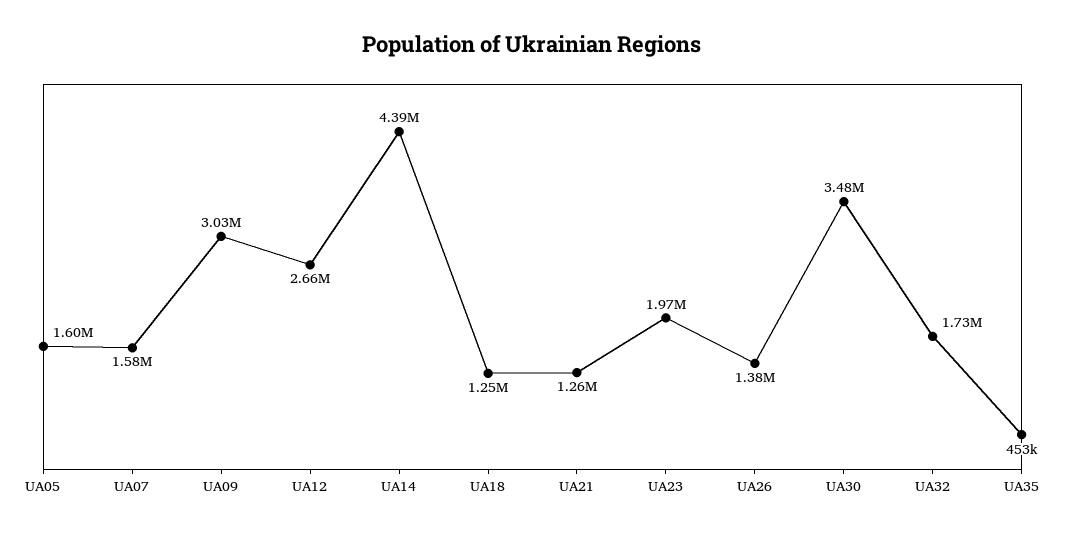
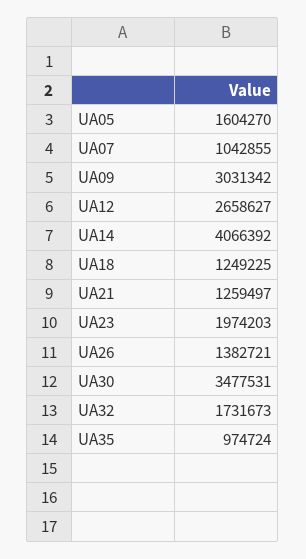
UA07: 1580000 -> 1042855
UA14: 4390000 -> 4066392
UA35: 453000 -> 974724

